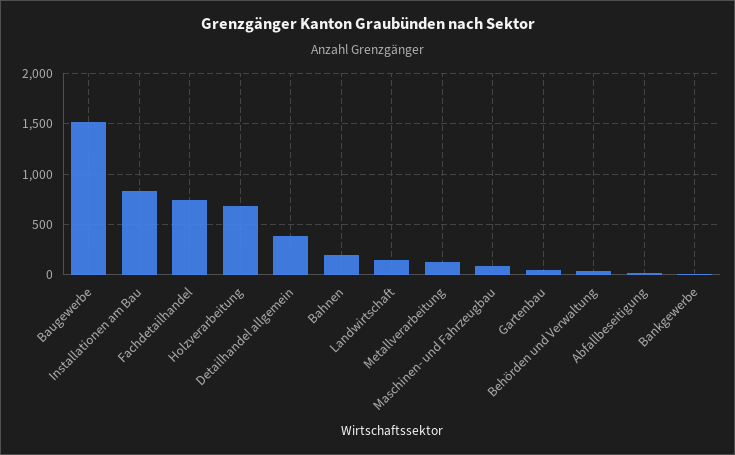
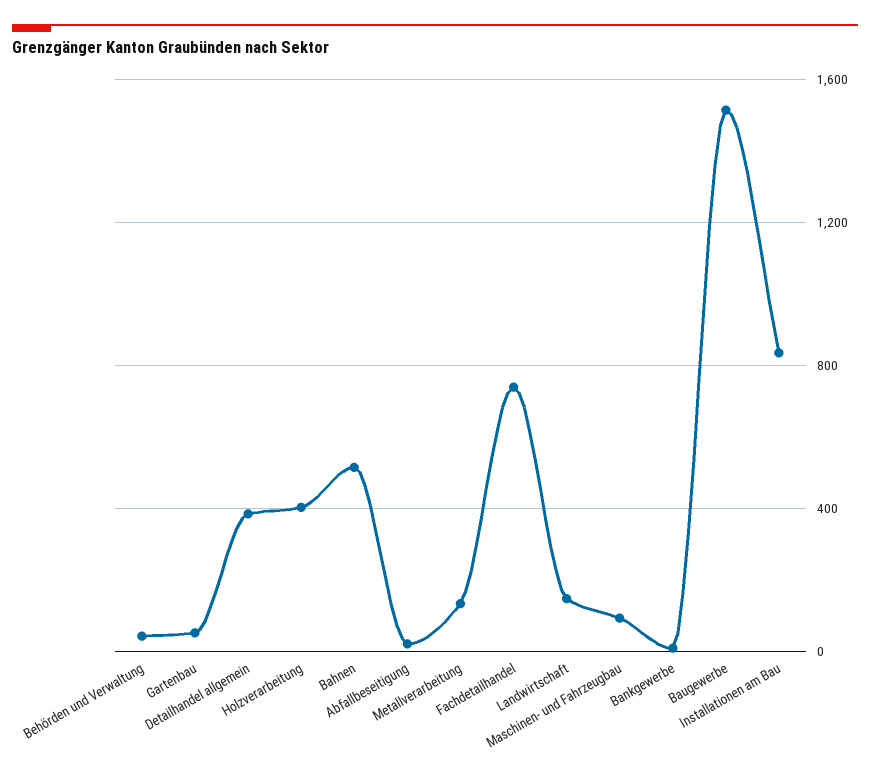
Holzverarbeitung: 700 -> 400
Bahnen: 200 -> 500

